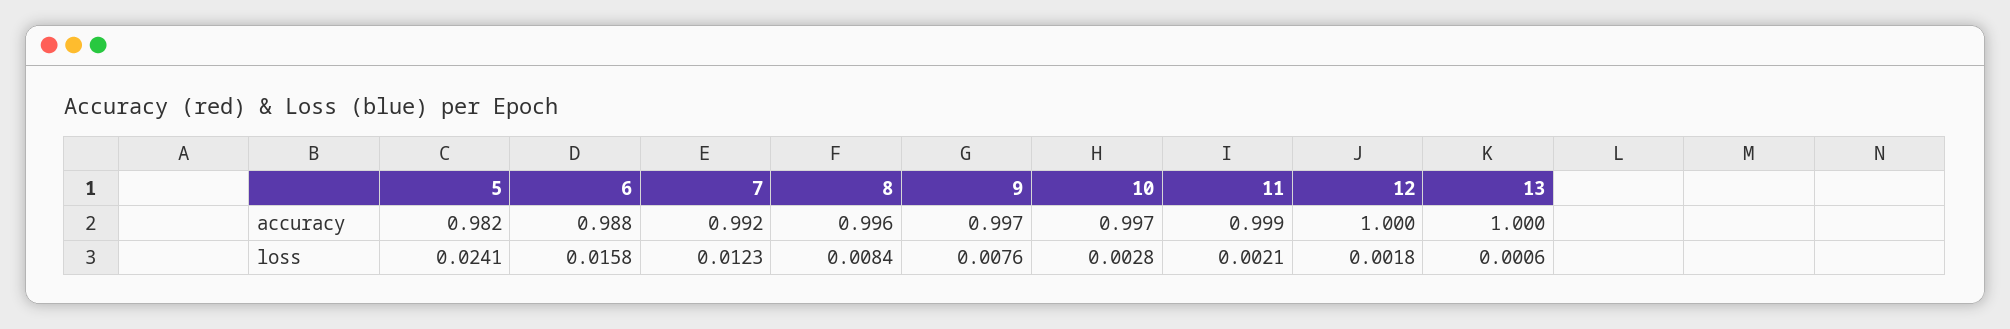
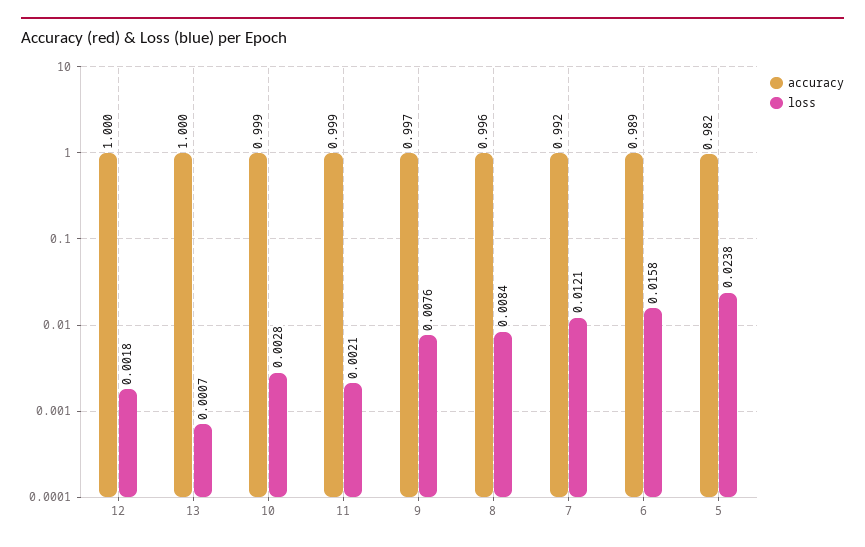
accuracy, 6: 0.988 -> 0.989
accuracy, 10: 0.997 -> 0.999
loss, 5: 0.0241 -> 0.0238
loss, 7: 0.0123 -> 0.0121
loss, 13: 0.0006 -> 0.0007

